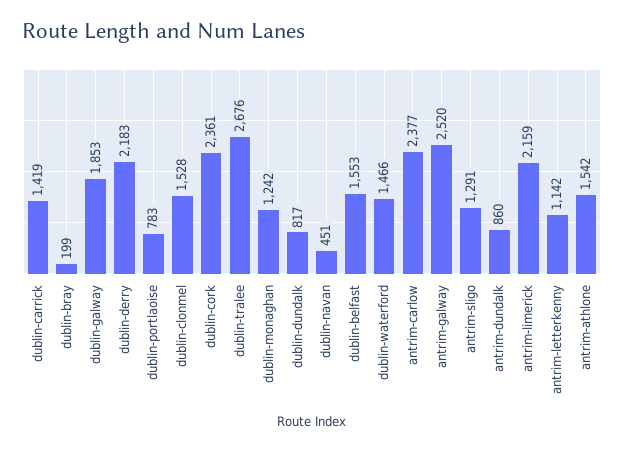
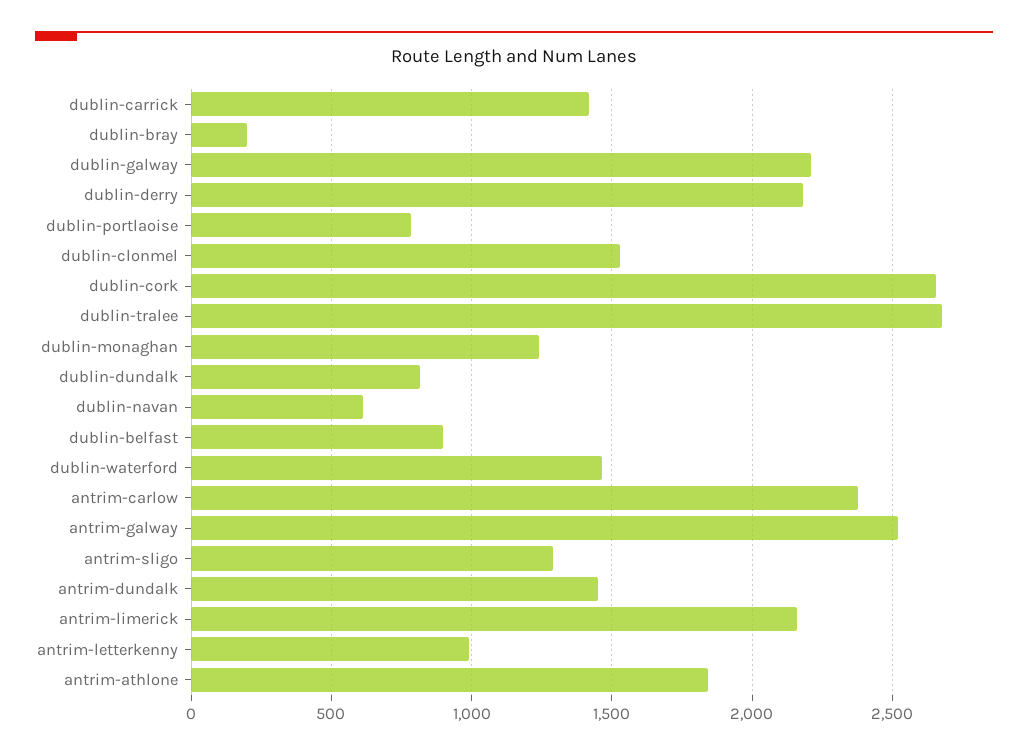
dublin-galway: 1853 -> 2200
dublin-cork: 2361 -> 2650
dublin-navan: 451 -> 600
dublin-belfast: 1553 -> 900
antrim-dundalk: 860 -> 1450
antrim-letterkenny: 1142 -> 1000
antrim-athlone: 1542 -> 1850

